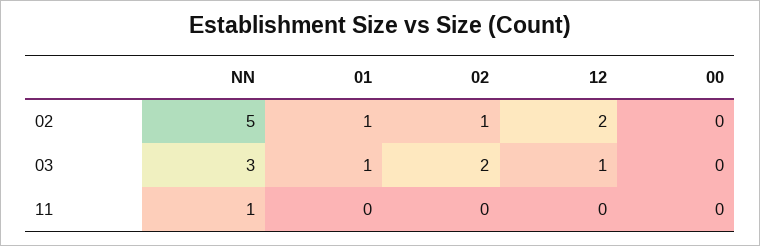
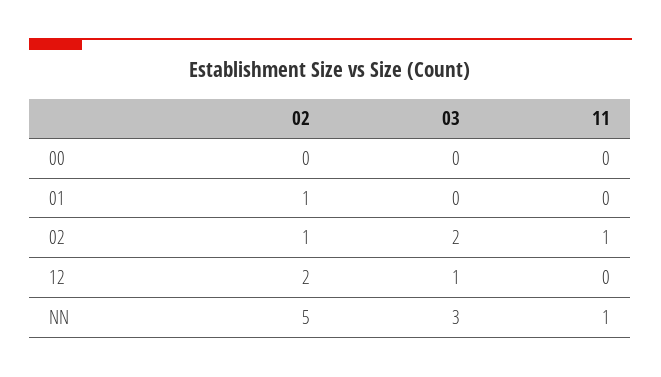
01, 03: 1 -> 0
02, 11: 0 -> 1

